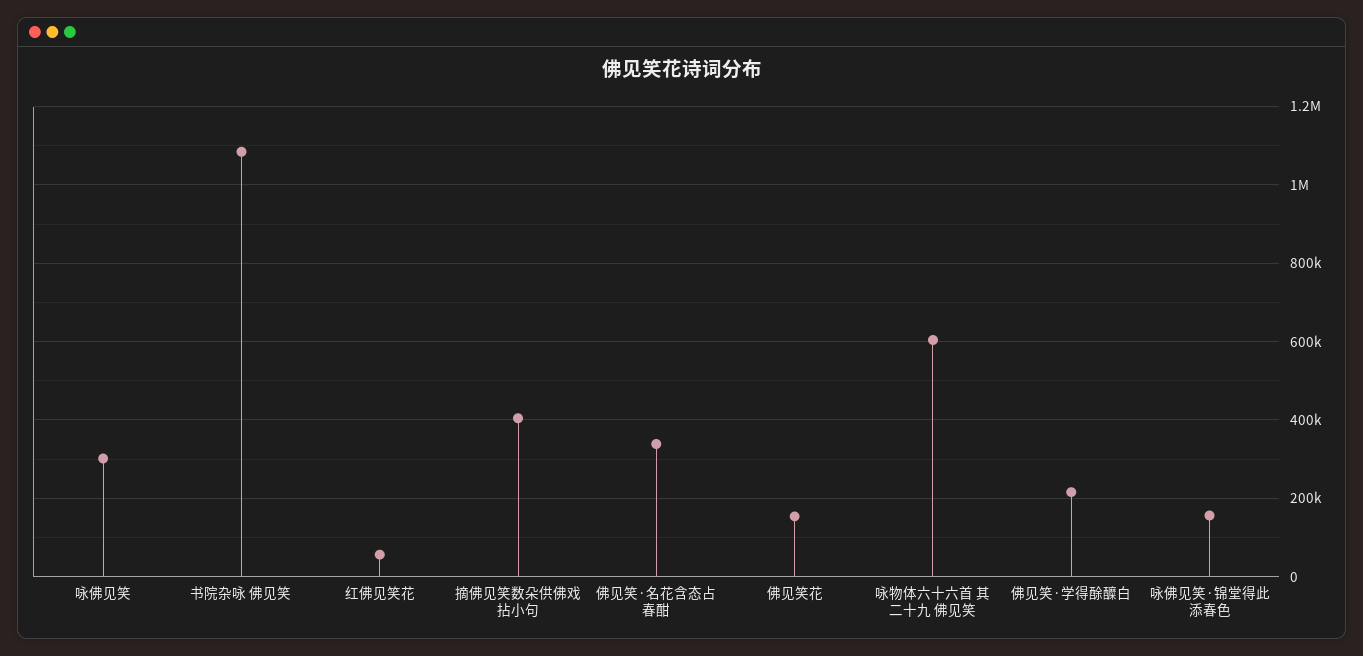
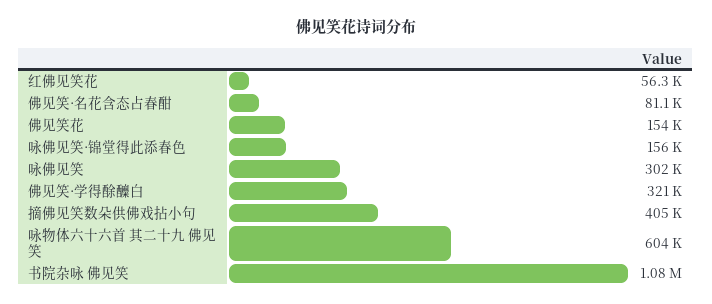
佛见笑·名花含态占春酣: 340000 -> 81100
佛见笑·学得酴醾白: 220000 -> 321000

